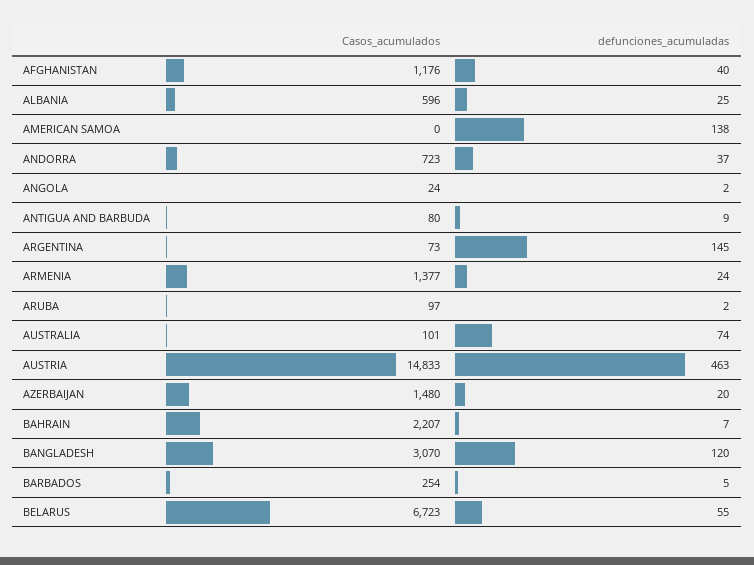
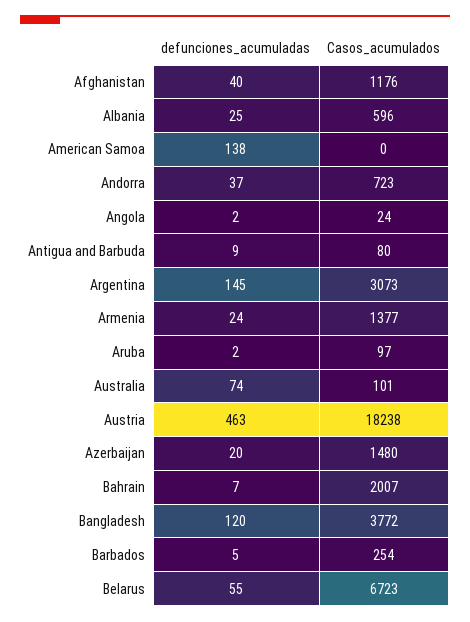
Casos_acumulados, ARGENTINA: 73 -> 3073
Casos_acumulados, AUSTRIA: 14833 -> 18238
Casos_acumulados, BAHRAIN: 2207 -> 2007
Casos_acumulados, BANGLADESH: 3070 -> 3772

